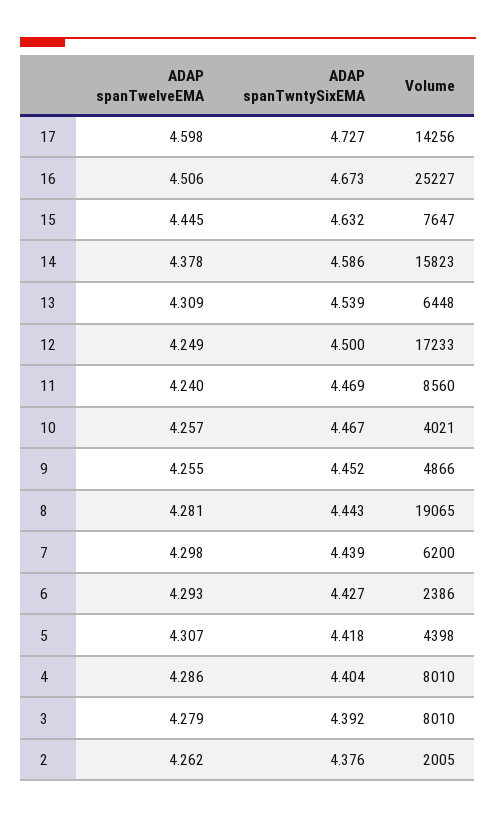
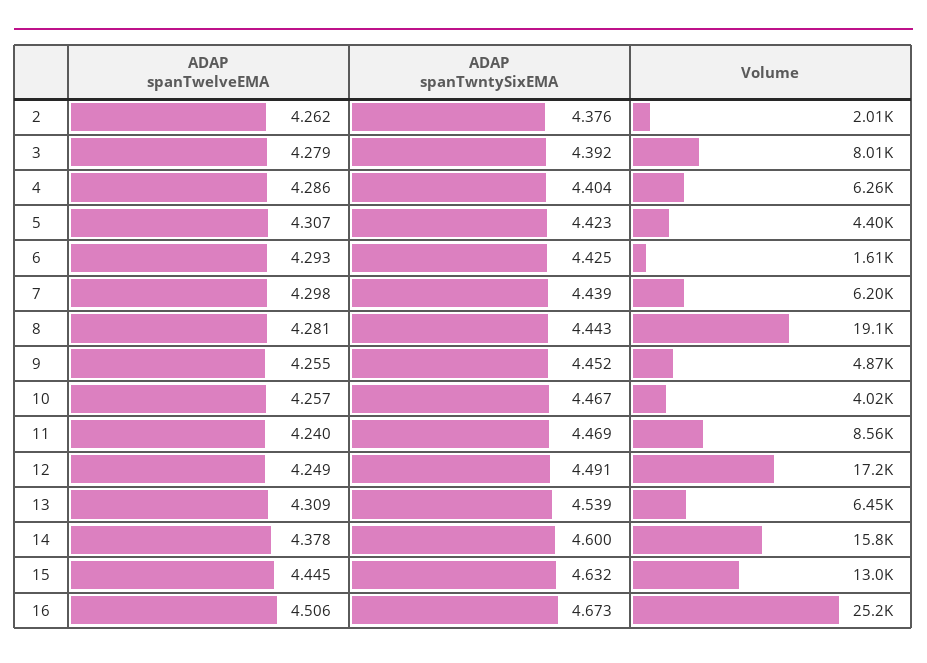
ADAP spanTwelveEMA, 17: 4.598 -> none
ADAP spanTwntySixEMA, 17: 4.727 -> none
Volume, 17: 14256 -> none
Volume, 15: 7647 -> 13000
ADAP spanTwntySixEMA, 14: 4.586 -> 4.6
ADAP spanTwntySixEMA, 12: 4.5 -> 4.491
ADAP spanTwntySixEMA, 6: 4.427 -> 4.425
Volume, 6: 2386 -> 1610
ADAP spanTwntySixEMA, 5: 4.418 -> 4.423
Volume, 4: 8010 -> 6260

